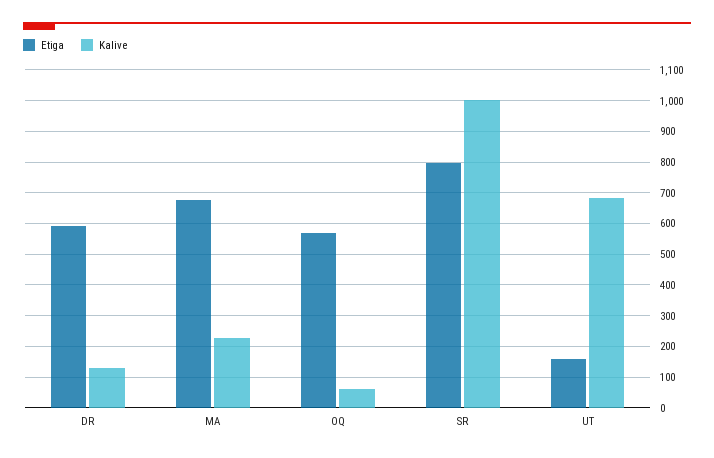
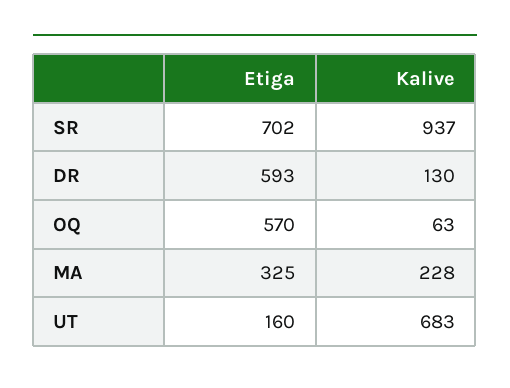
Etiga, MA: 680 -> 325
Etiga, SR: 800 -> 702
Kalive, SR: 1000 -> 937

